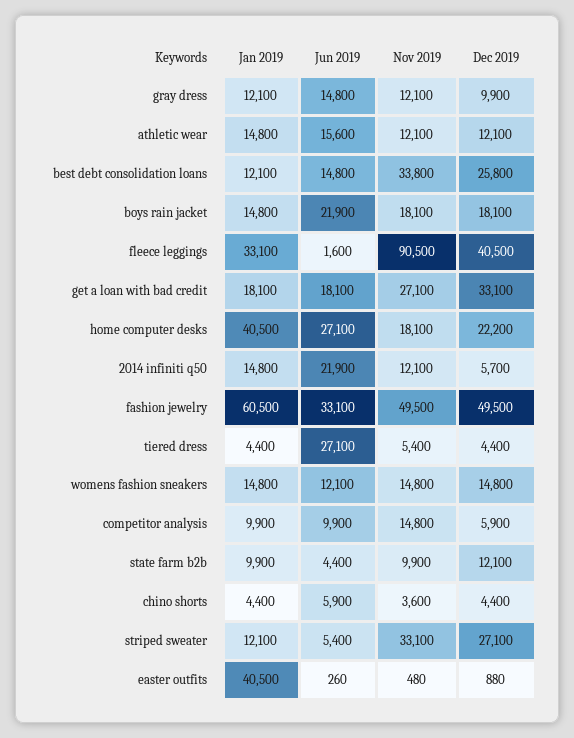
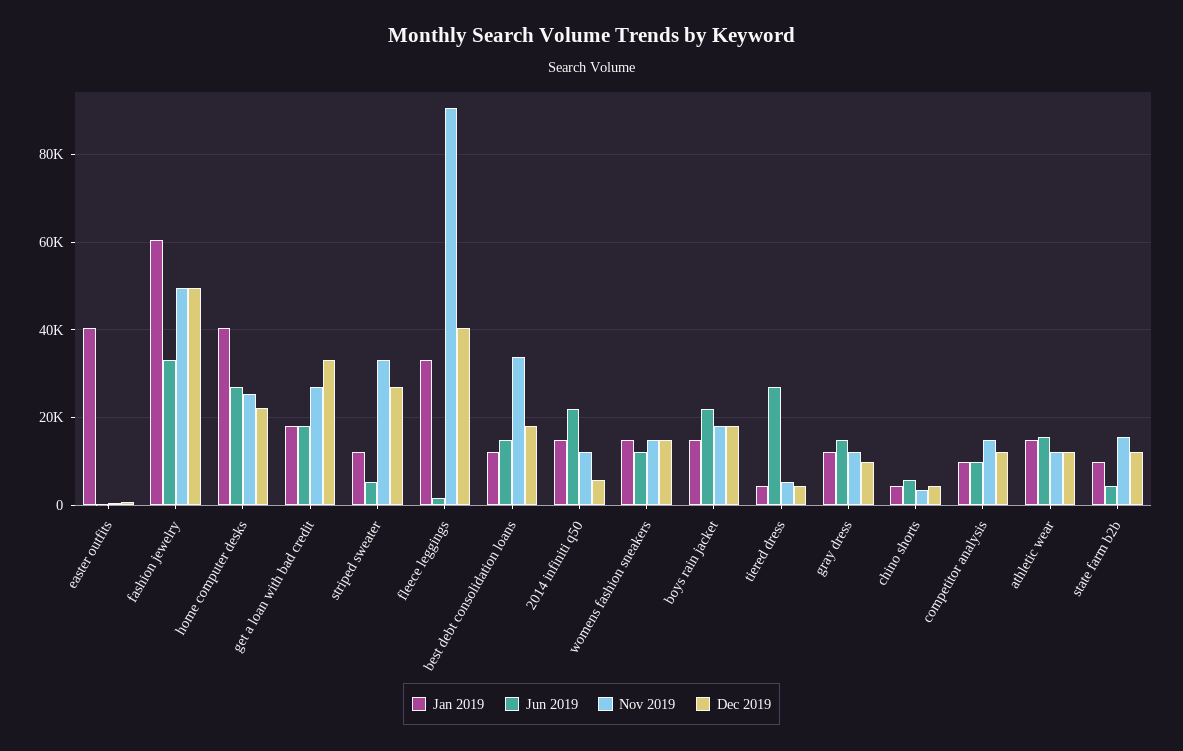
Dec 2019, best debt consolidation loans: 25800 -> 18000
Nov 2019, home computer desks: 18100 -> 26000
Dec 2019, competitor analysis: 5900 -> 12000
Nov 2019, state farm b2b: 9900 -> 16000

